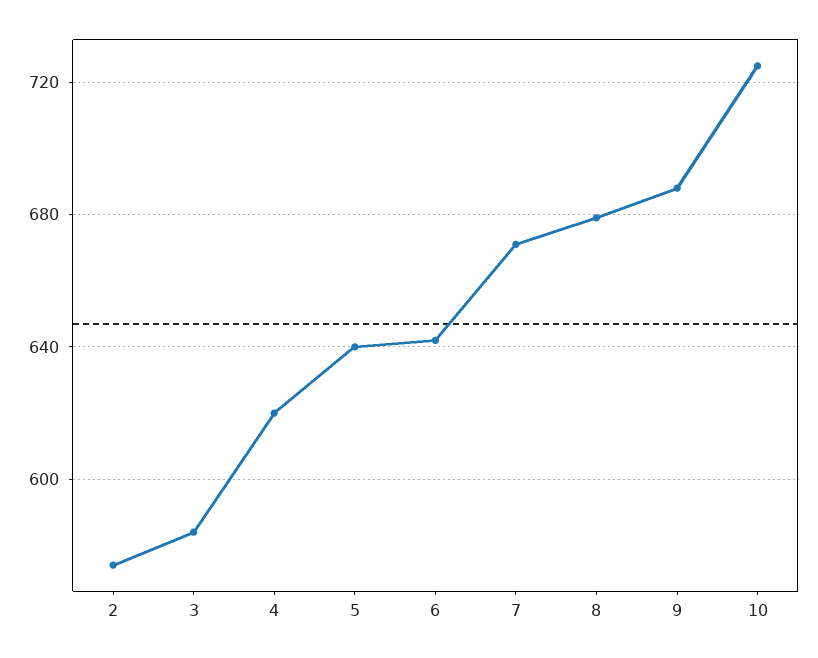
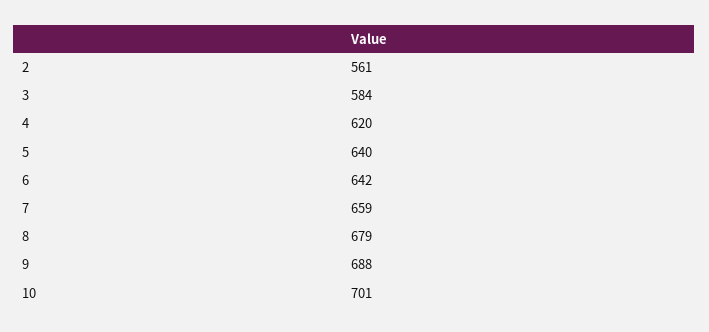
2: 575 -> 561
7: 670 -> 659
10: 725 -> 701

